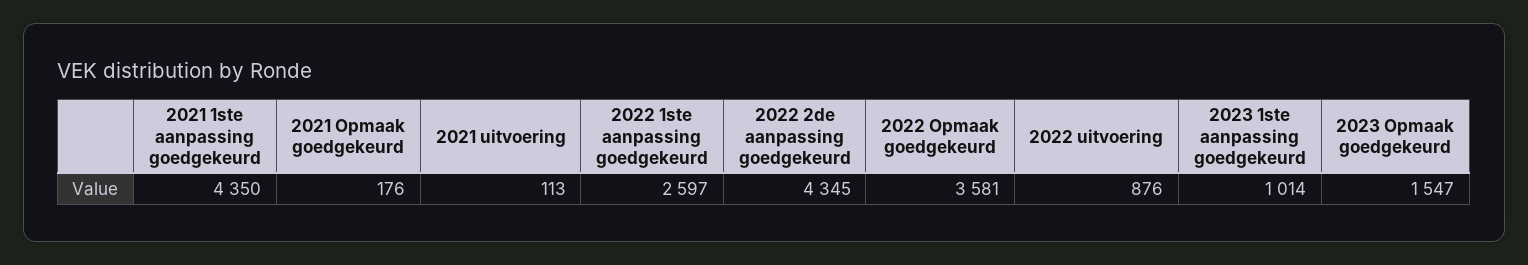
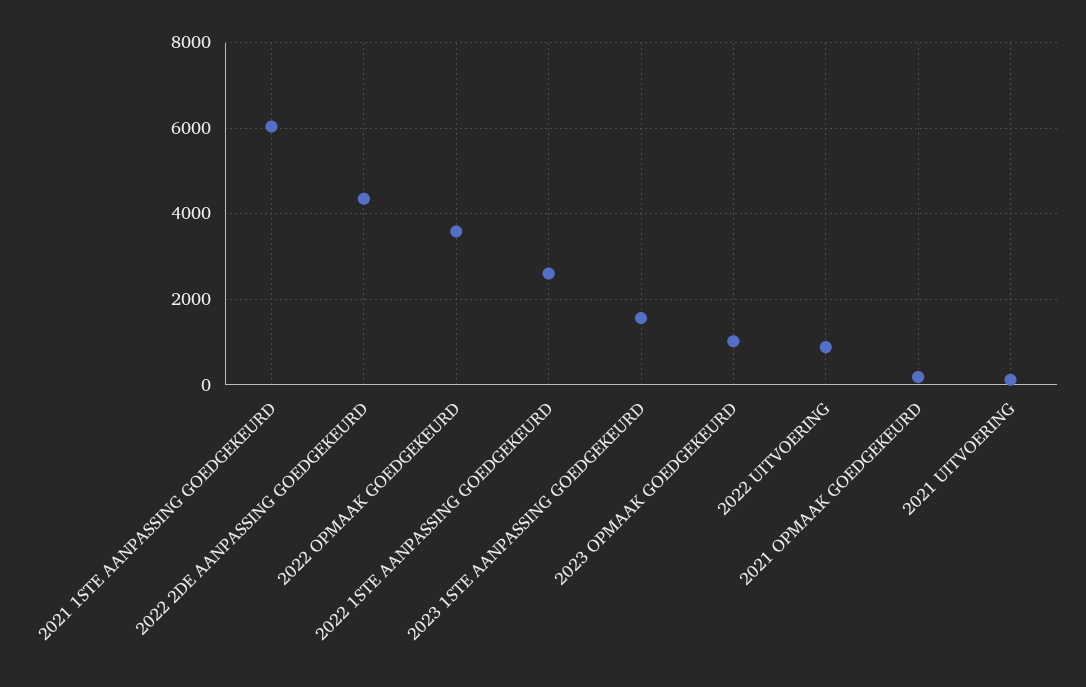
2021 1ste aanpassing goedgekeurd: 4350 -> 6000
2023 1ste aanpassing goedgekeurd: 1014 -> 1600
2023 Opmaak goedgekeurd: 1547 -> 1000

